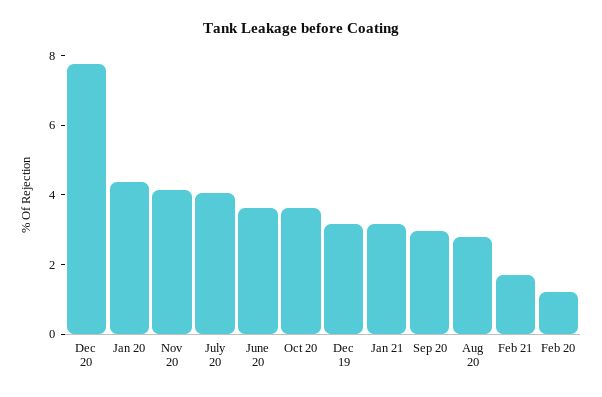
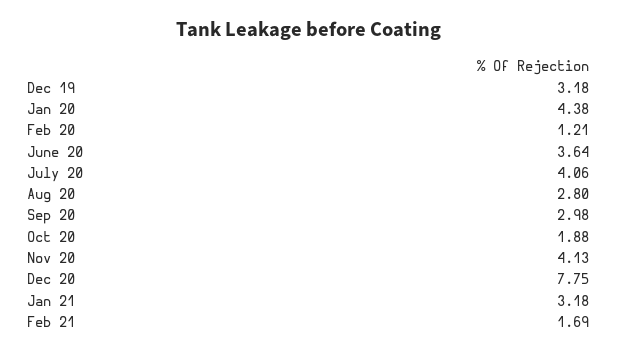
Oct 20: 3.5 -> 1.88

